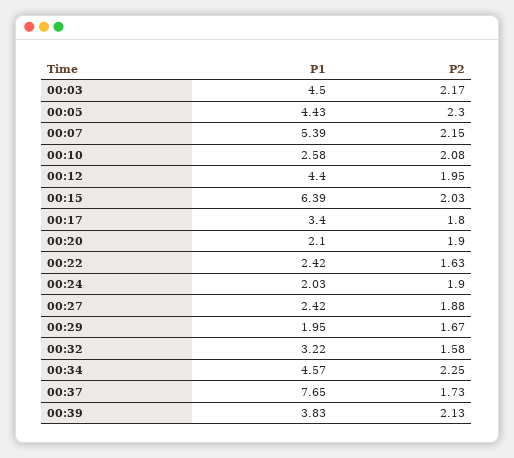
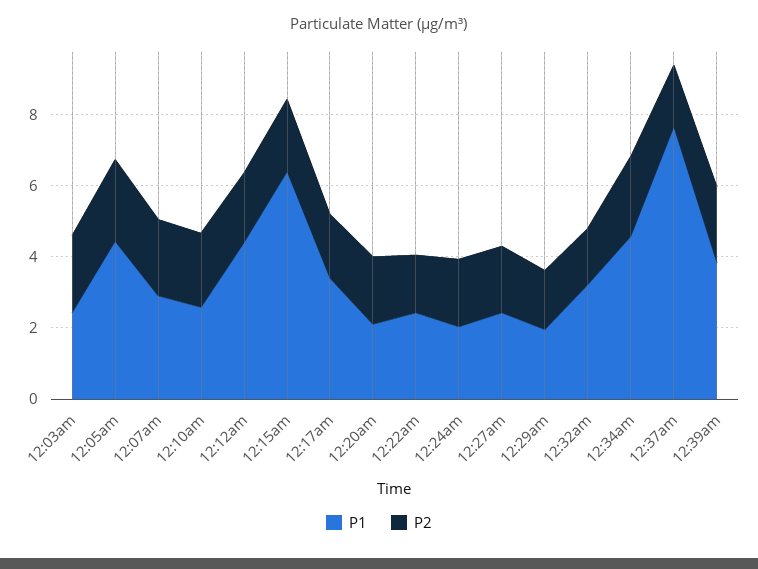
P1, 00:03: 4.5 -> 2.5
P1, 00:07: 5.39 -> 3

